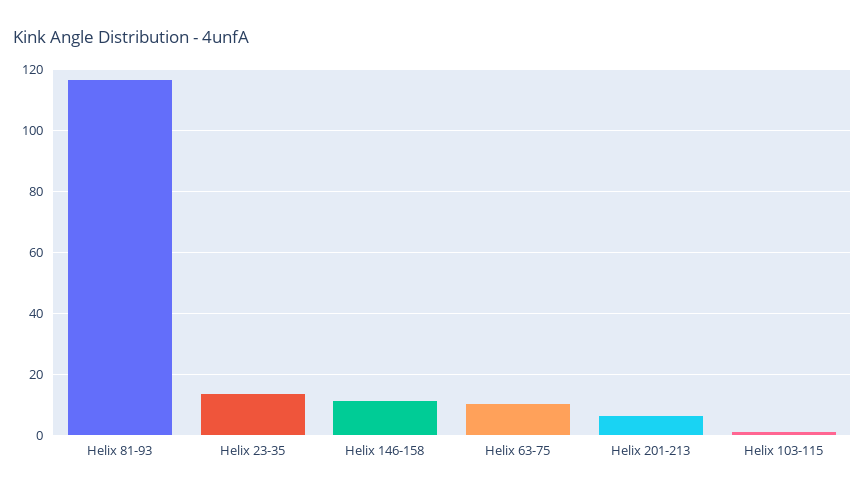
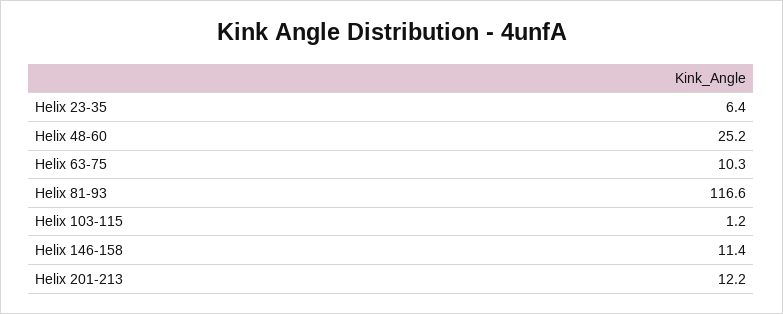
Helix 23-35: 14 -> 6.4
Helix 201-213: 6 -> 12.2
Helix 48-60: none -> 25.2

